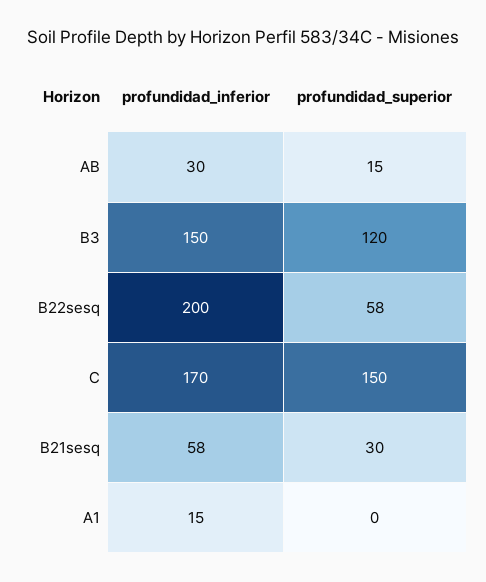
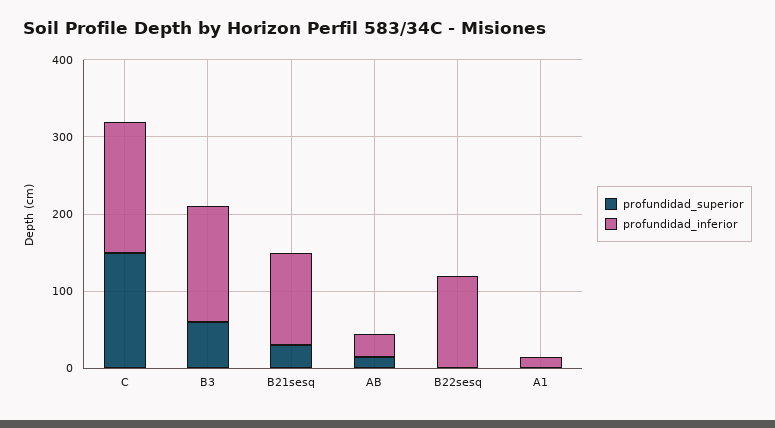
profundidad_superior, B3: 120 -> 60
profundidad_inferior, B22sesq: 200 -> 120
profundidad_superior, B22sesq: 58 -> 0
profundidad_inferior, B21sesq: 58 -> 120

